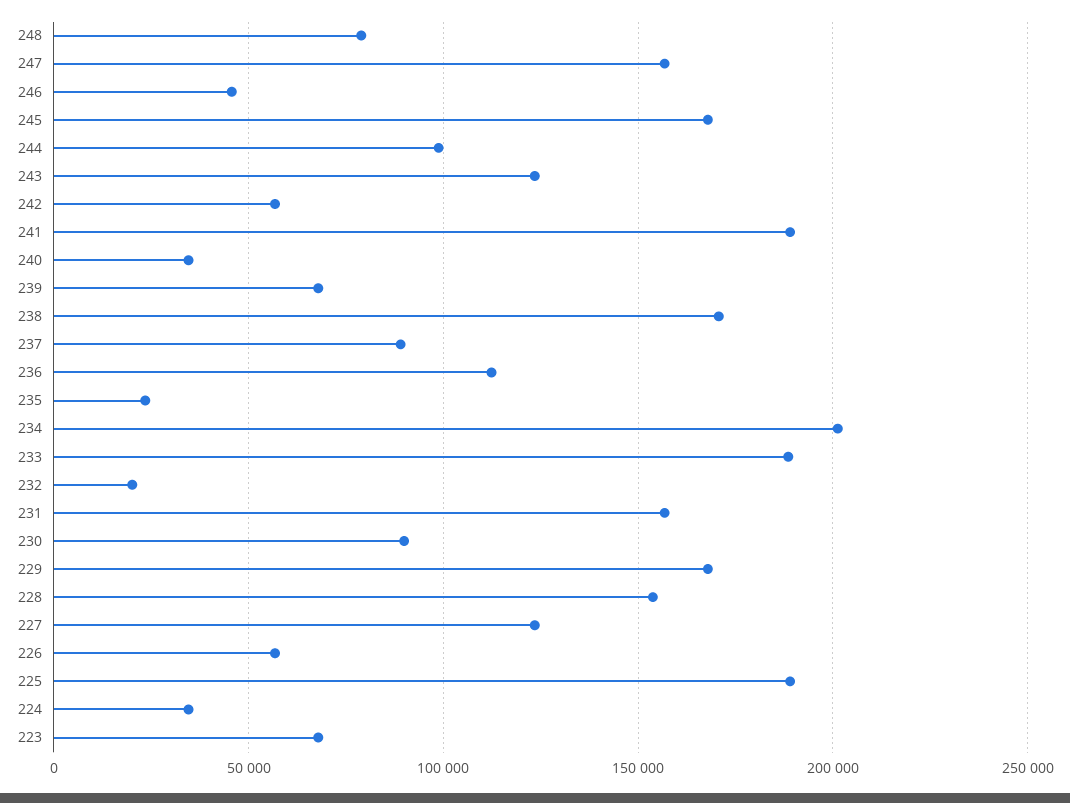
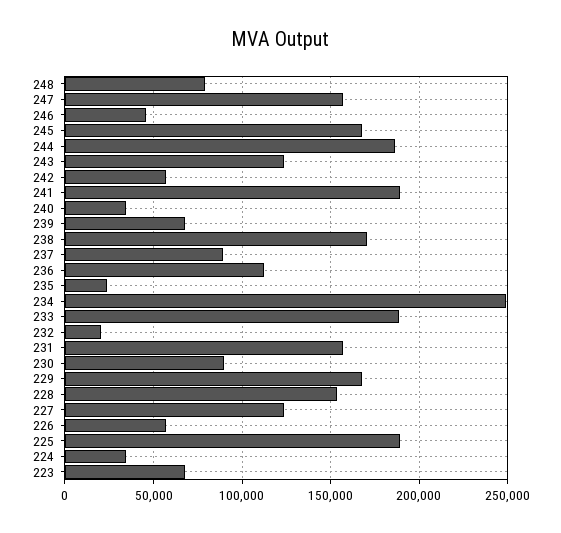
244: 100000 -> 185000
234: 200000 -> 250000

